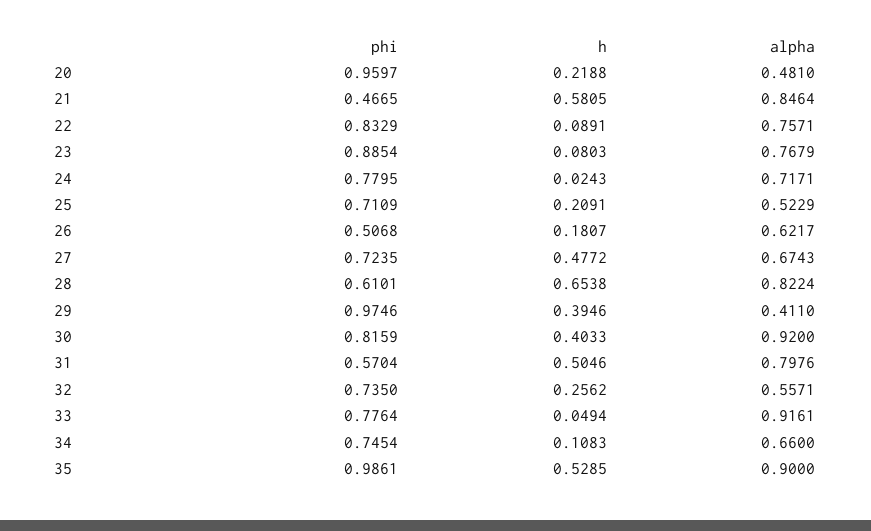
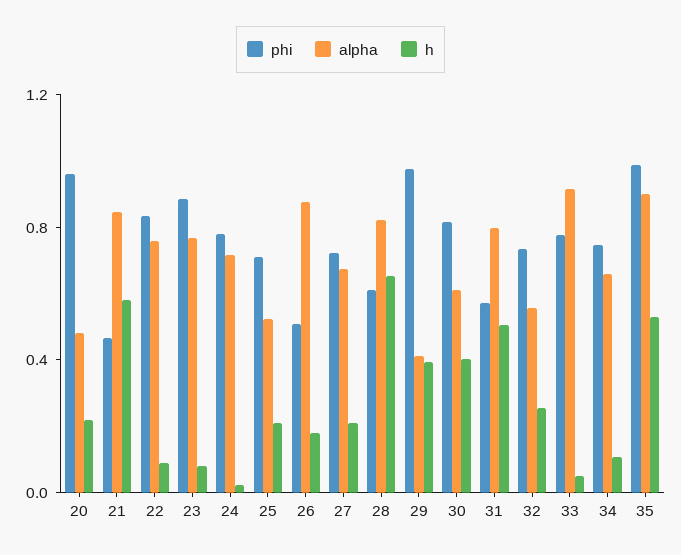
alpha, 26: 0.6217 -> 0.9
h, 27: 0.4772 -> 0.2
alpha, 30: 0.92 -> 0.6

